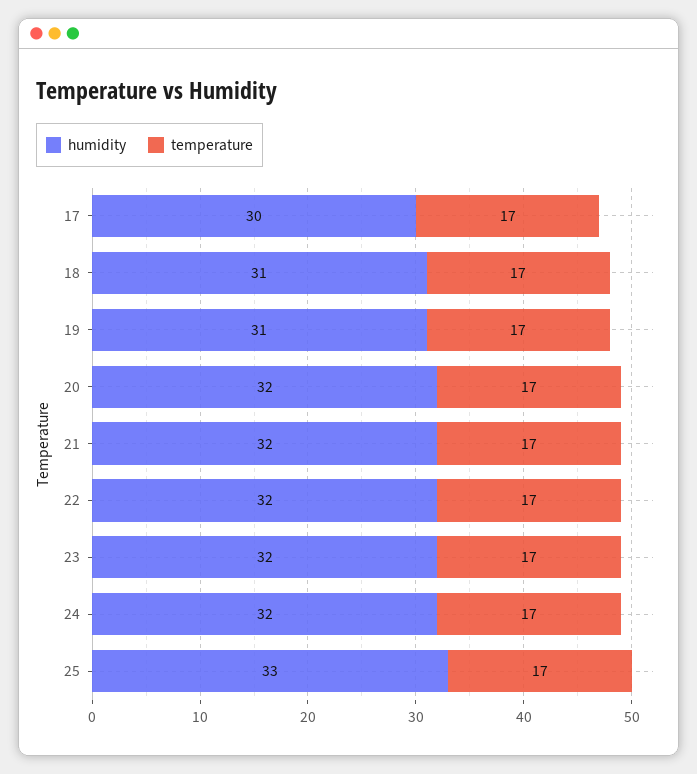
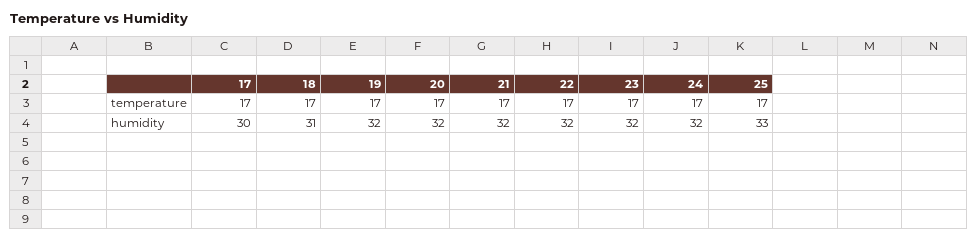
humidity, 19: 31 -> 32

